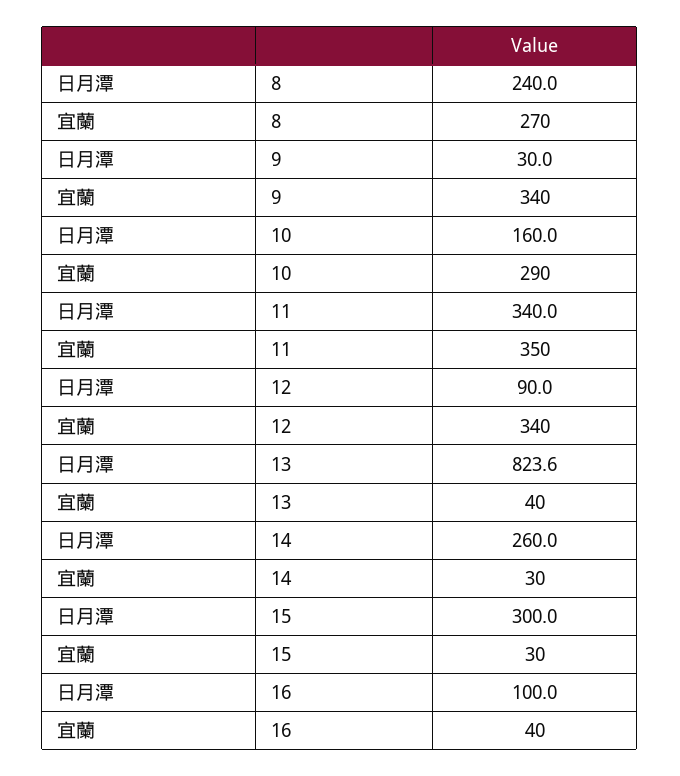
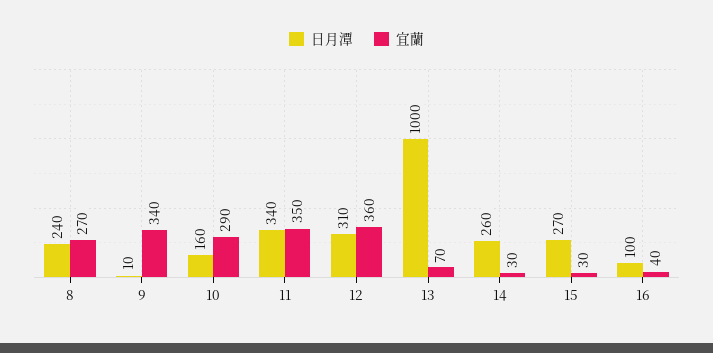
日月潭, 9: 30 -> 10
日月潭, 12: 90 -> 310
宜蘭, 12: 340 -> 360
日月潭, 13: 823.6 -> 1000
宜蘭, 13: 40 -> 70
日月潭, 15: 300 -> 270

